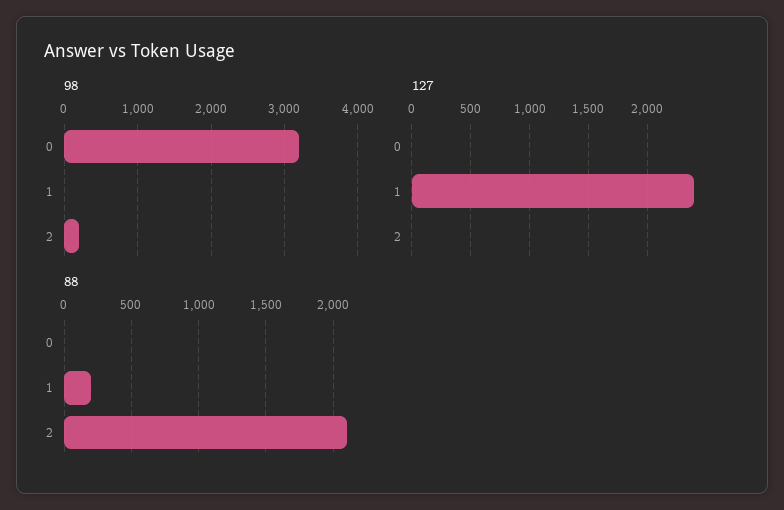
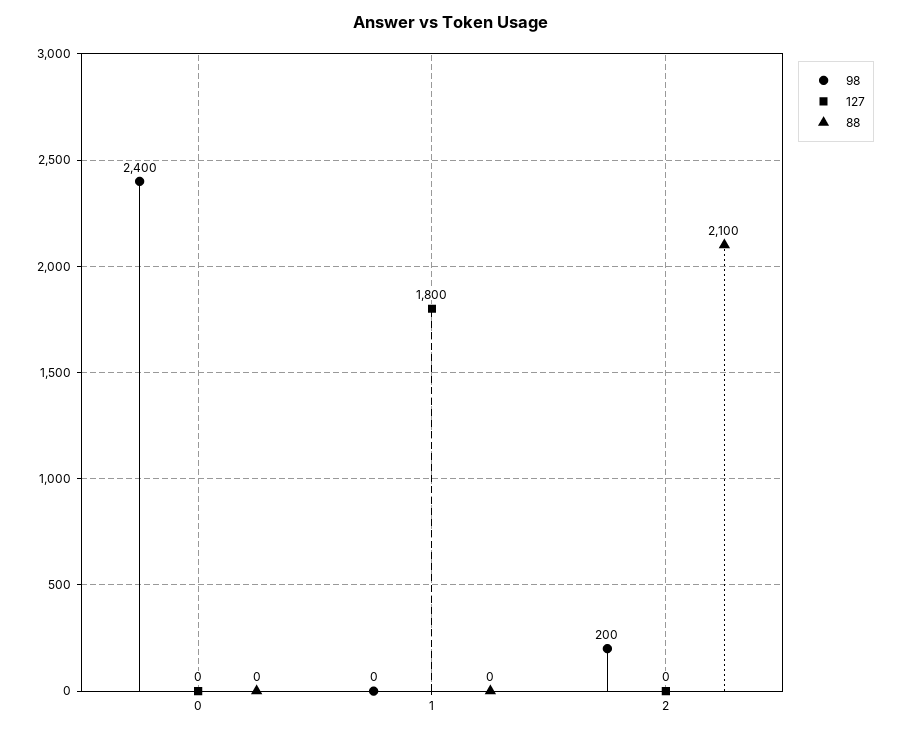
98, 0: 3200 -> 2400
127, 1: 2400 -> 1800
88, 1: 200 -> 0

